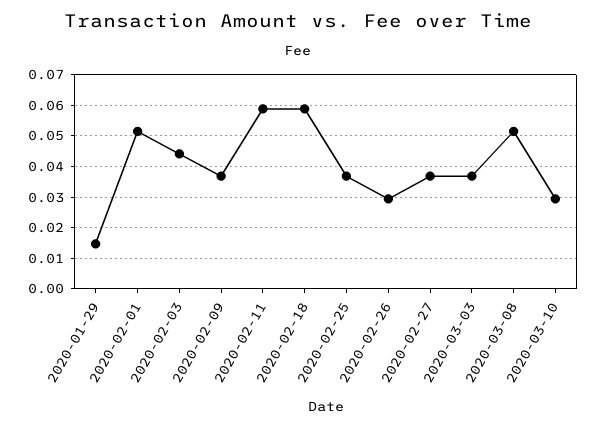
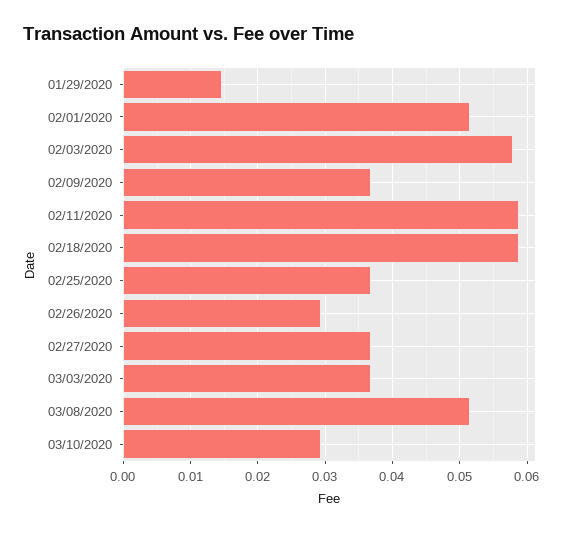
2020-02-03: 0.044 -> 0.058

